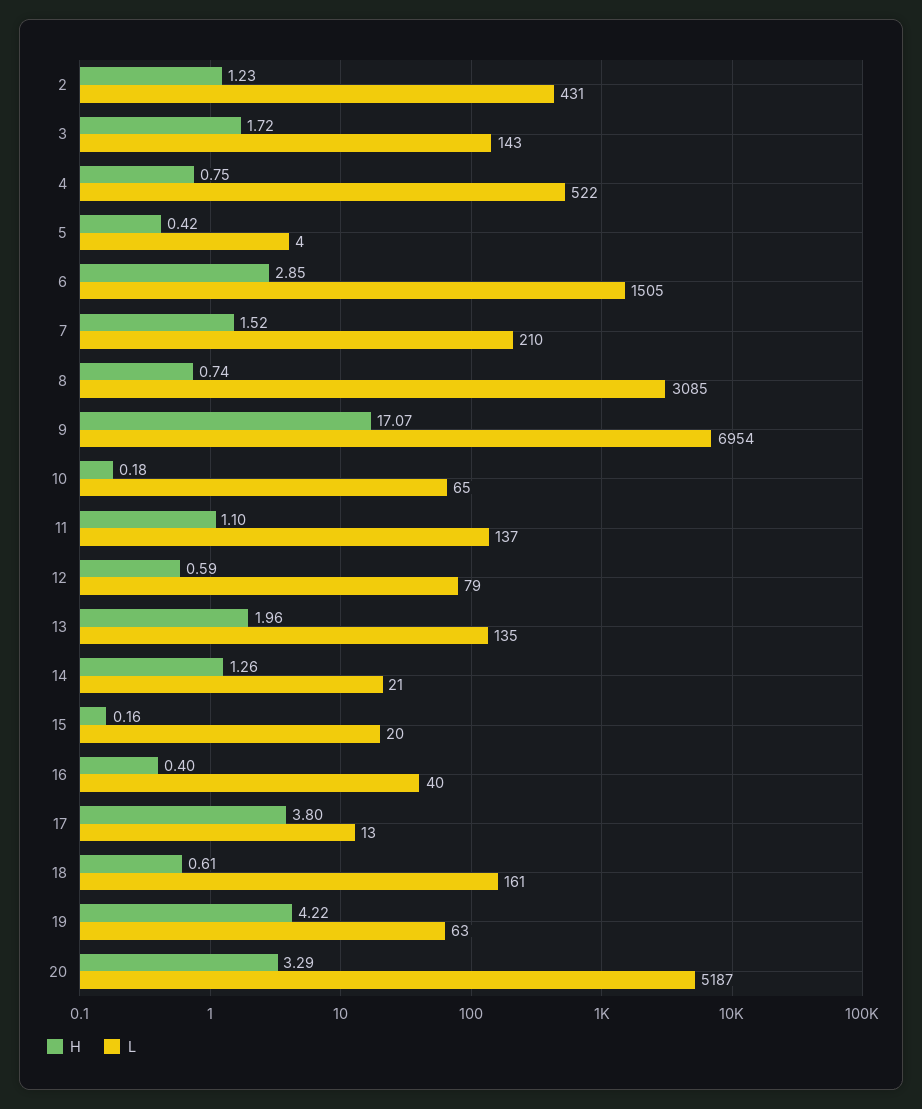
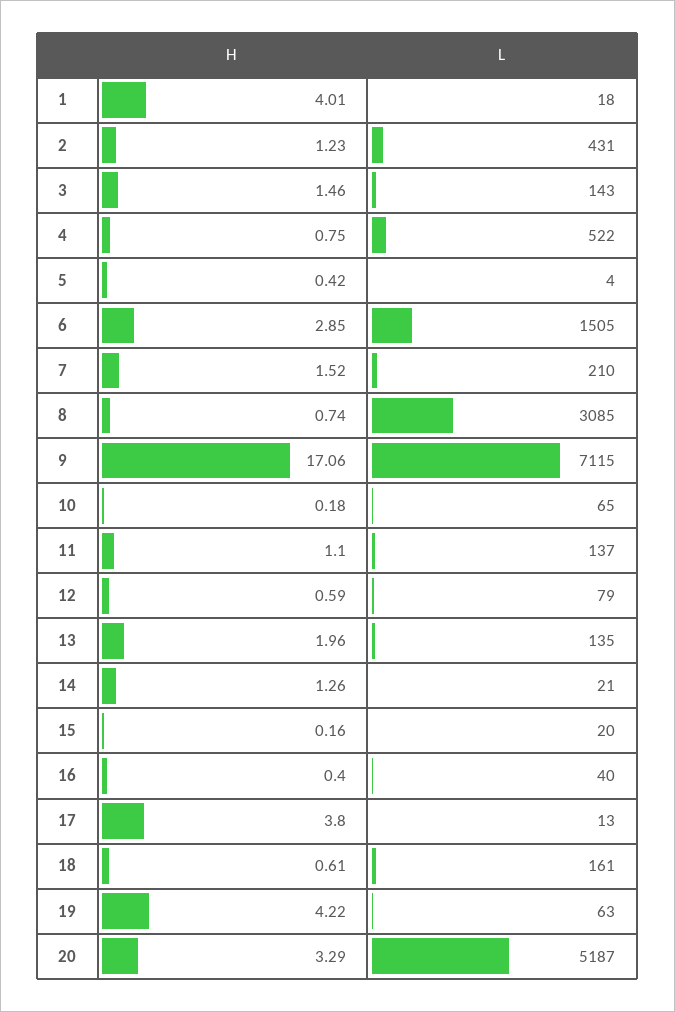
H, 3: 1.72 -> 1.46
H, 9: 17.07 -> 17.06
L, 9: 6954 -> 7115
H, 1: none -> 4.01
L, 1: none -> 18

